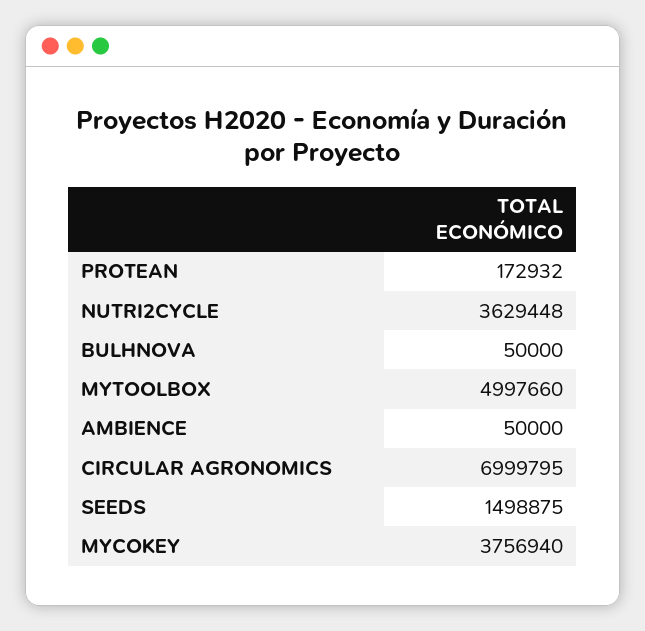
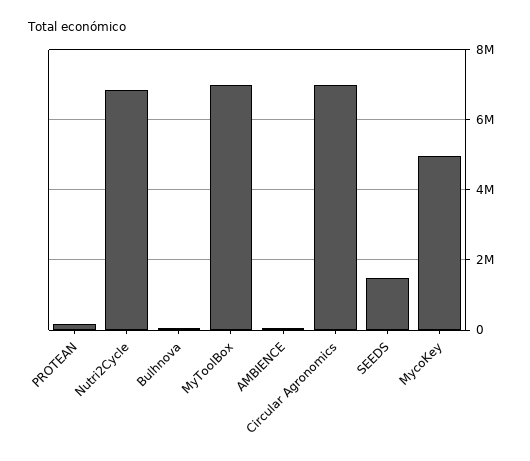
NUTRI2CYCLE: 3629448 -> 6800000
MYTOOLBOX: 4997660 -> 7000000
MYCOKEY: 3756940 -> 5000000

